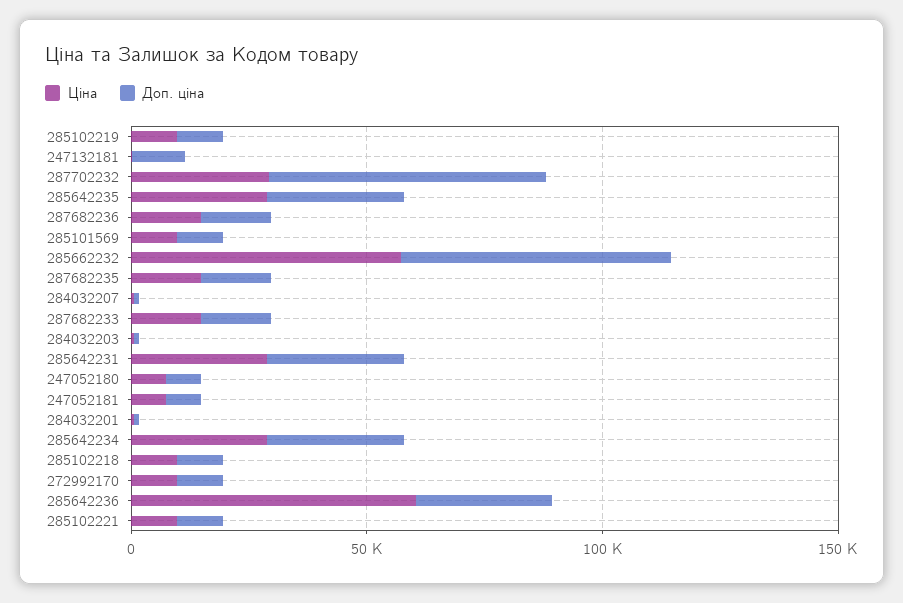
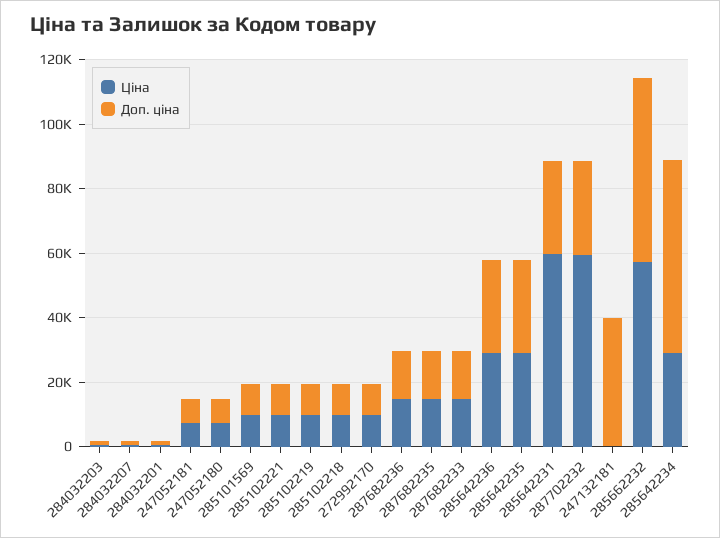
Доп. ціна, 247132181: 10000 -> 40000
Ціна, 287702232: 30000 -> 60000
Доп. ціна, 287702232: 60000 -> 30000
Ціна, 285642231: 30000 -> 60000
Доп. ціна, 285642234: 30000 -> 60000
Ціна, 285642236: 60000 -> 30000

